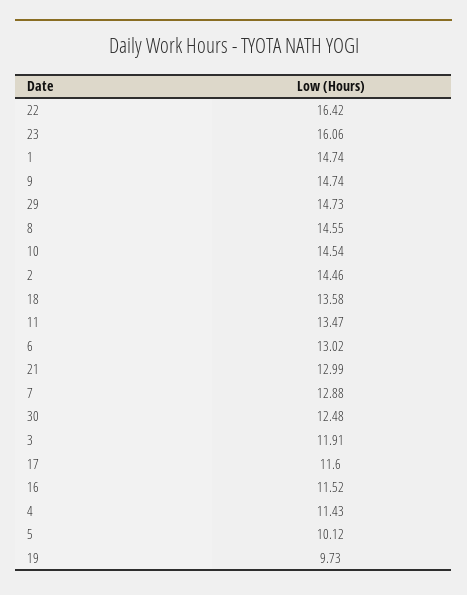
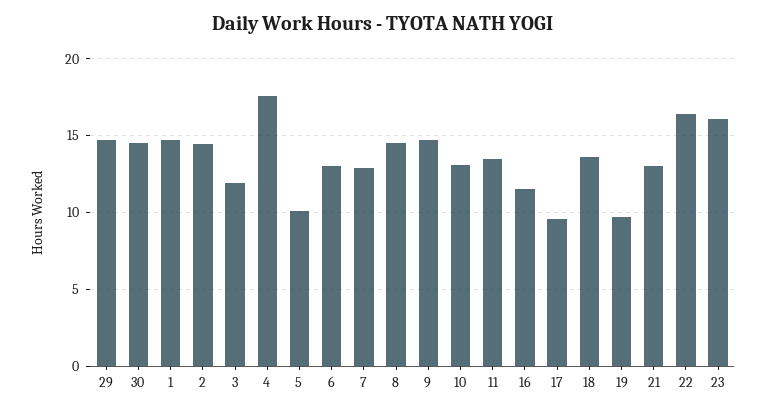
10: 14.54 -> 13
30: 12.48 -> 14.5
17: 11.6 -> 9.5
4: 11.43 -> 17.5

